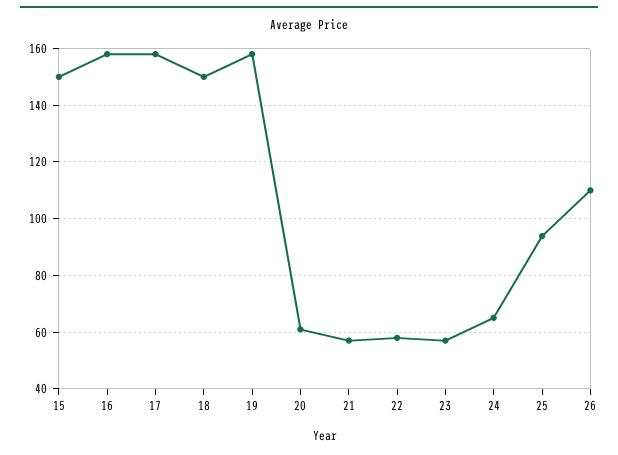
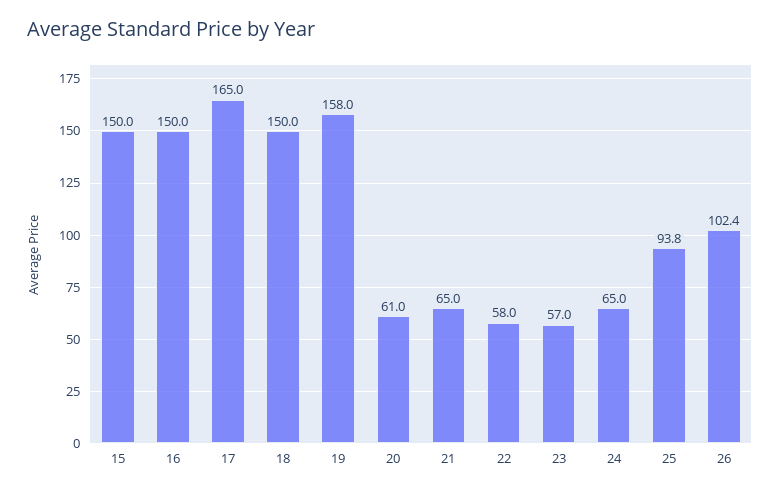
16: 157.5 -> 150
17: 157.5 -> 165
21: 57.5 -> 65
26: 110 -> 102.4

